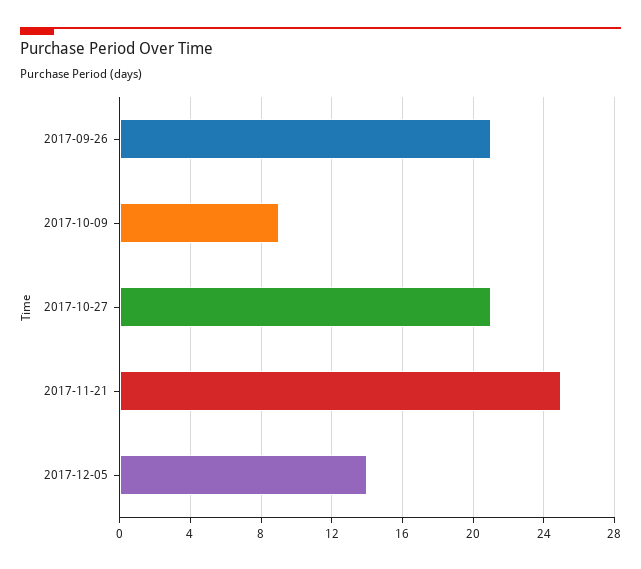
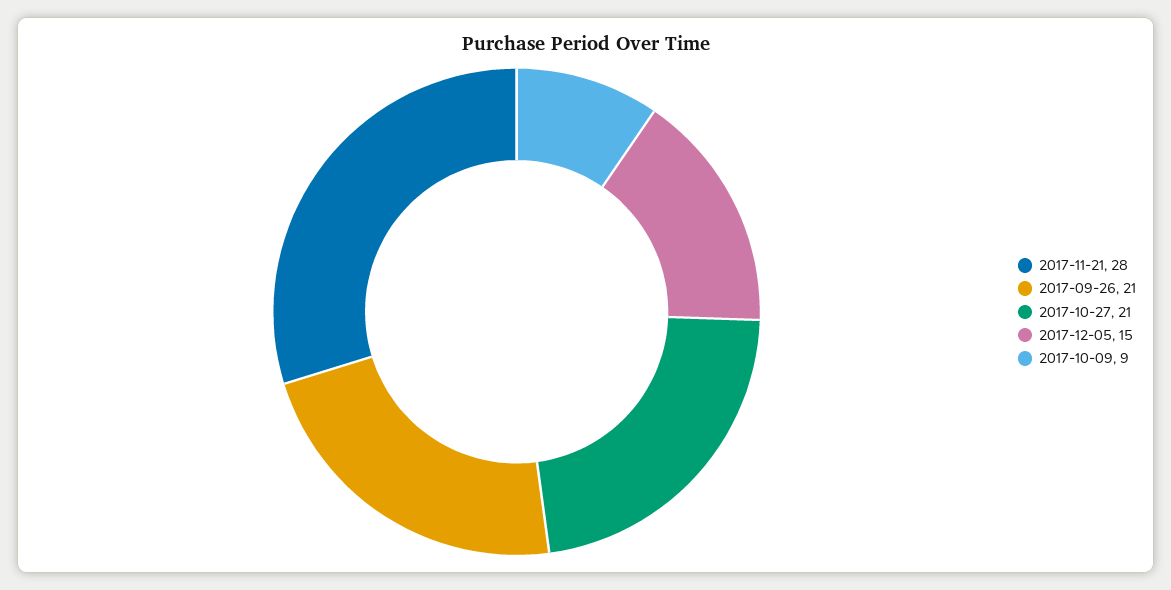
2017-11-21: 25 -> 28
2017-12-05: 14 -> 15

